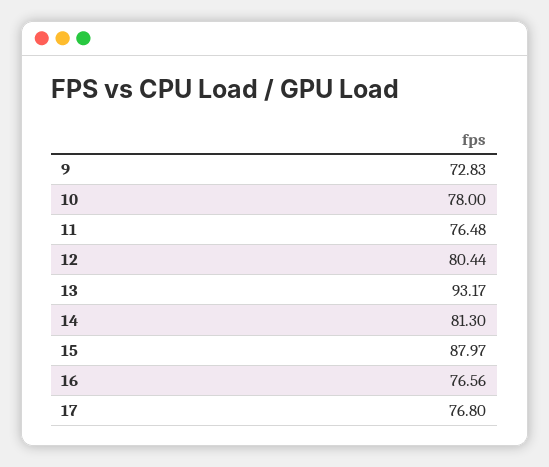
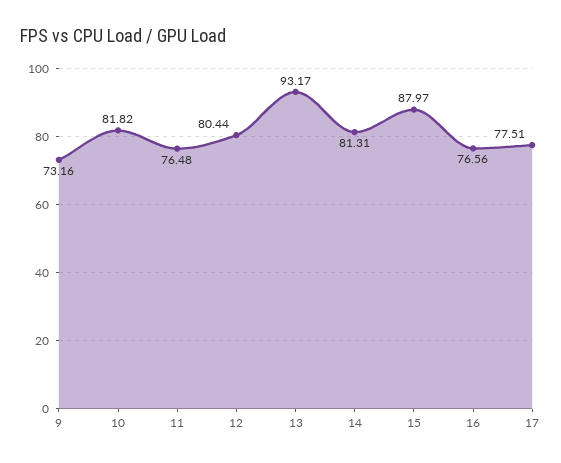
9: 72.83 -> 73.16
10: 78 -> 81.82
14: 81.3 -> 81.31
17: 76.8 -> 77.51

